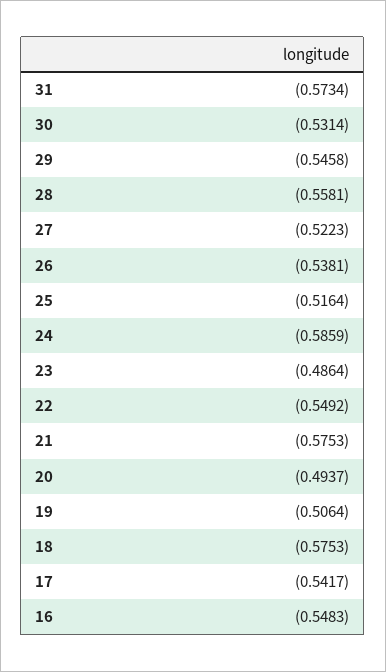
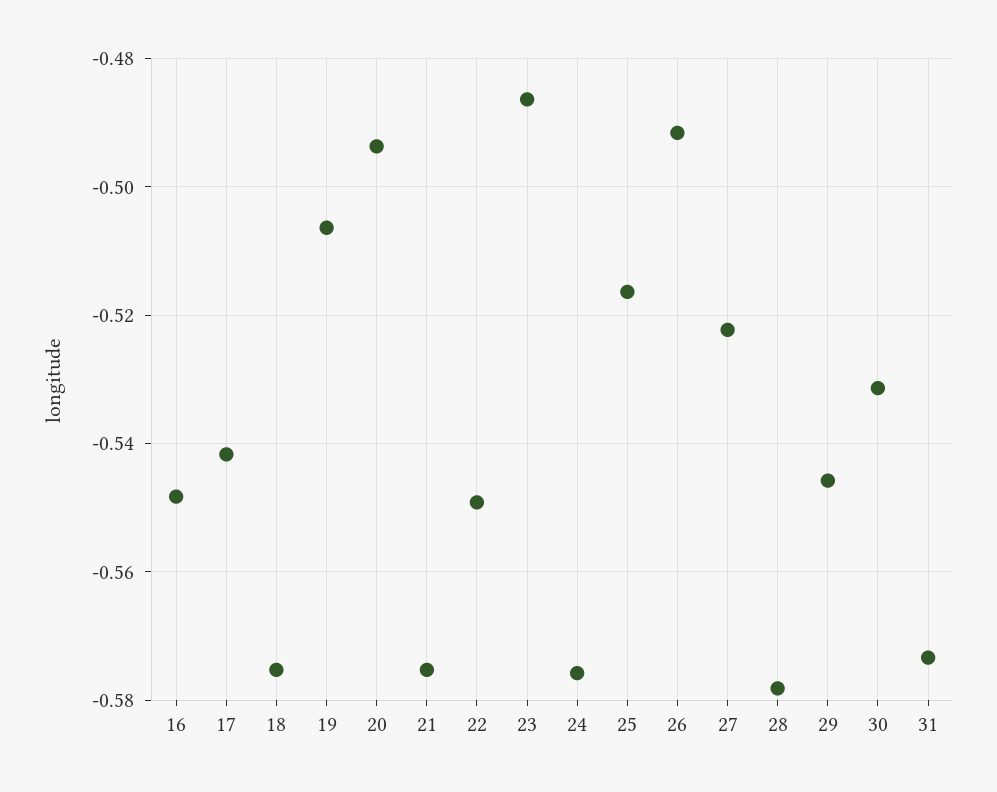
28: -0.5581 -> -0.578
26: -0.5381 -> -0.492
24: -0.5859 -> -0.576

